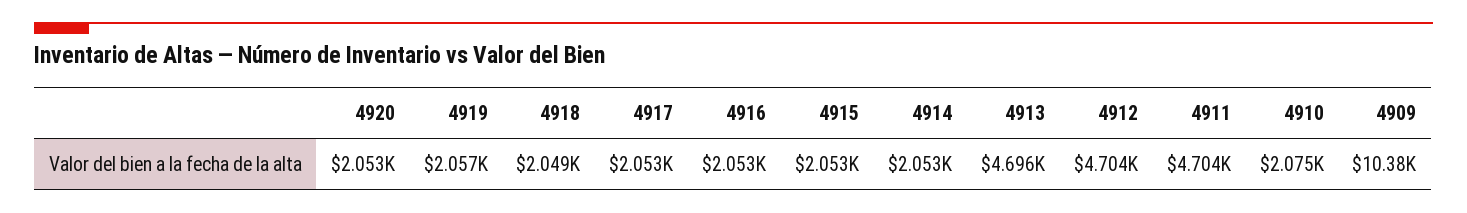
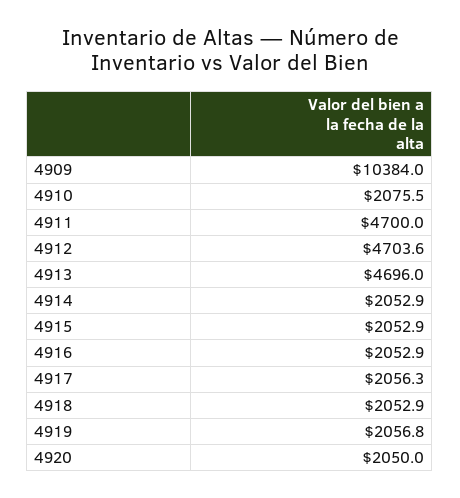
4920: 2053 -> 2050
4918: 2049 -> 2052.9
4917: 2053 -> 2056.3
4911: 4704 -> 4700

